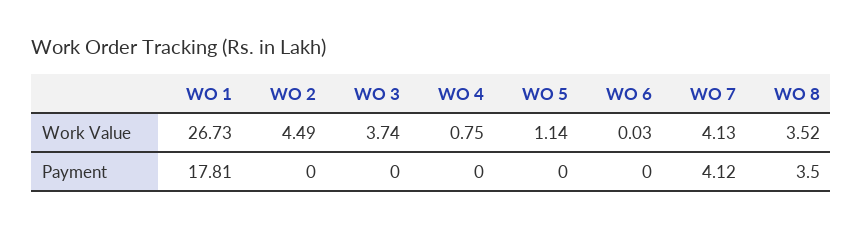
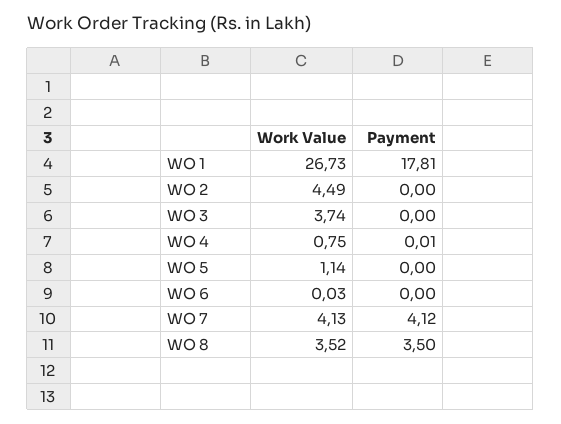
WO 4, Payment: 0 -> 0.01

